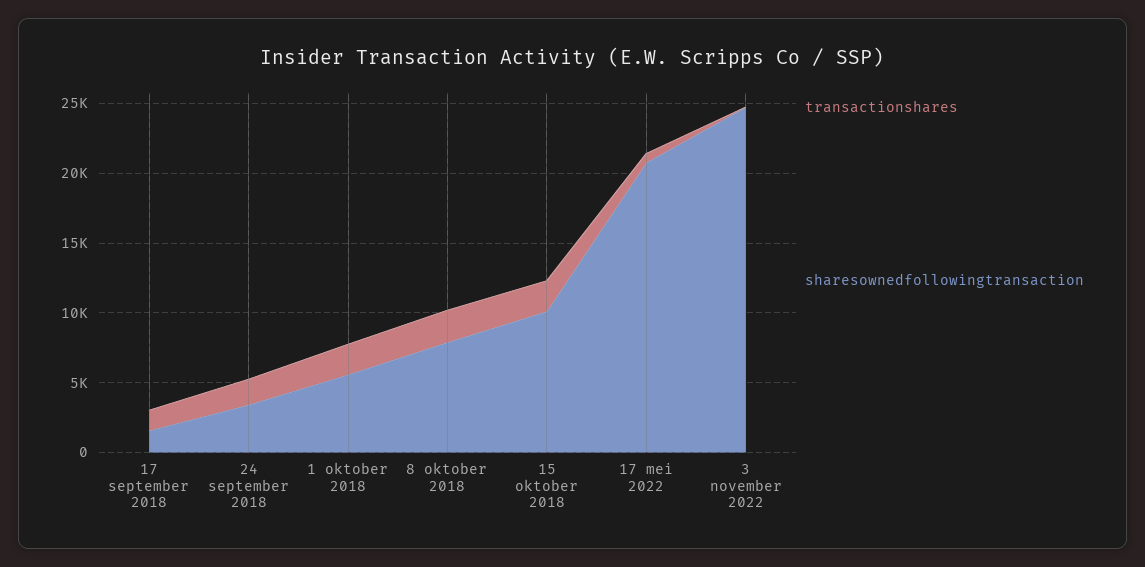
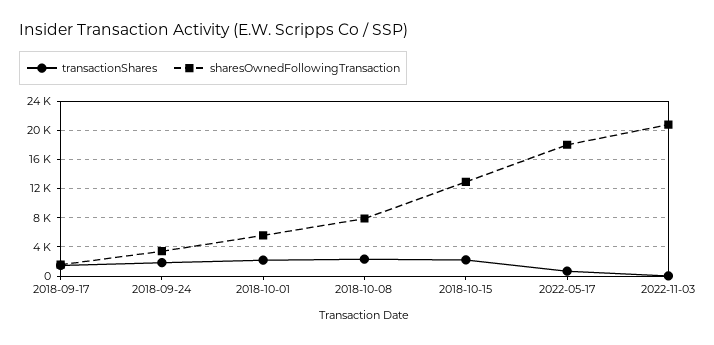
sharesownedfollowingtransaction, 15 oktober 2018: 10000 -> 13000
sharesownedfollowingtransaction, 17 mei 2022: 21000 -> 18000
sharesownedfollowingtransaction, 3 november 2022: 25000 -> 21000

